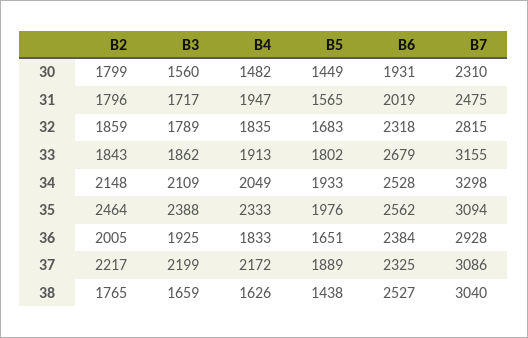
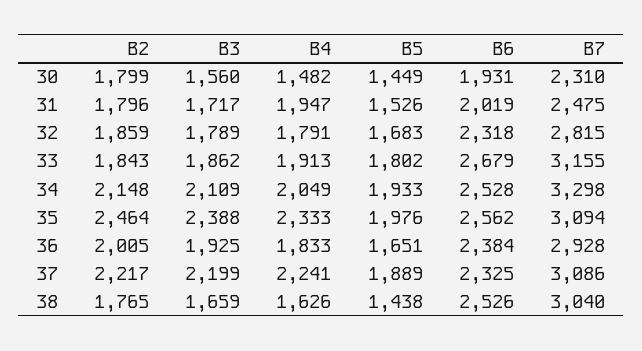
B5, 31: 1565 -> 1526
B4, 32: 1835 -> 1791
B4, 37: 2172 -> 2241
B6, 38: 2527 -> 2526

